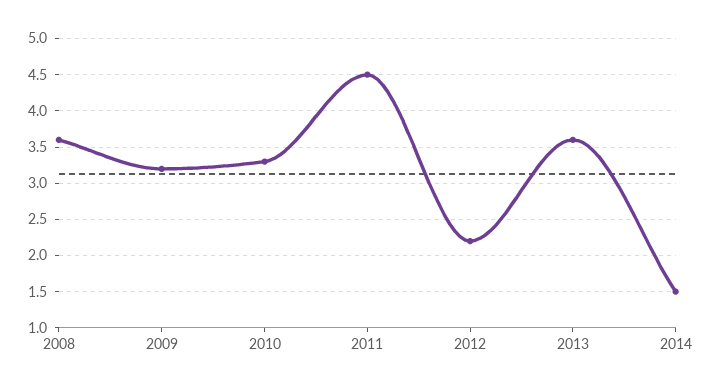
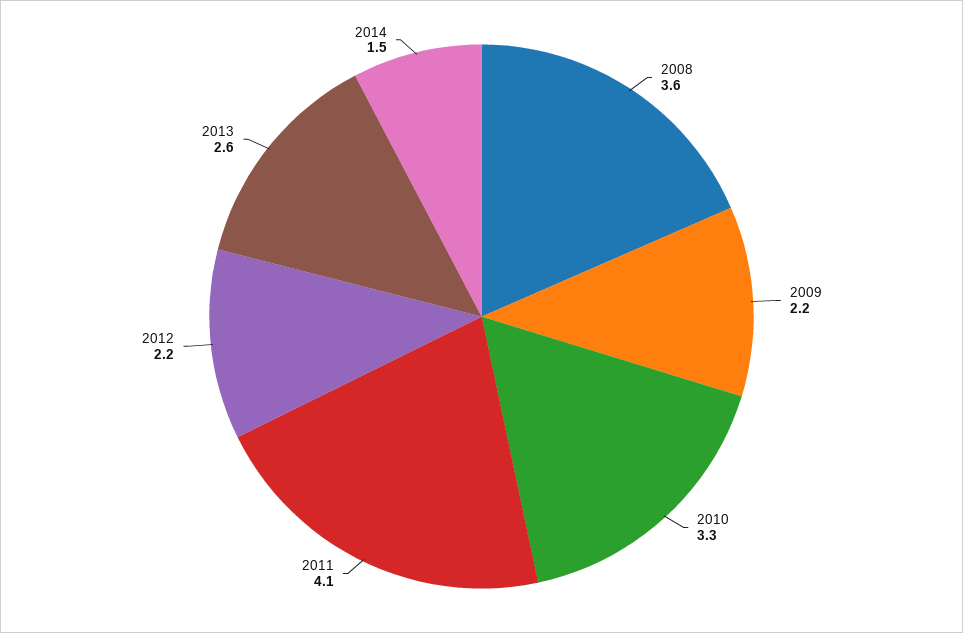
2009: 3.2 -> 2.2
2011: 4.5 -> 4.1
2013: 3.6 -> 2.6

